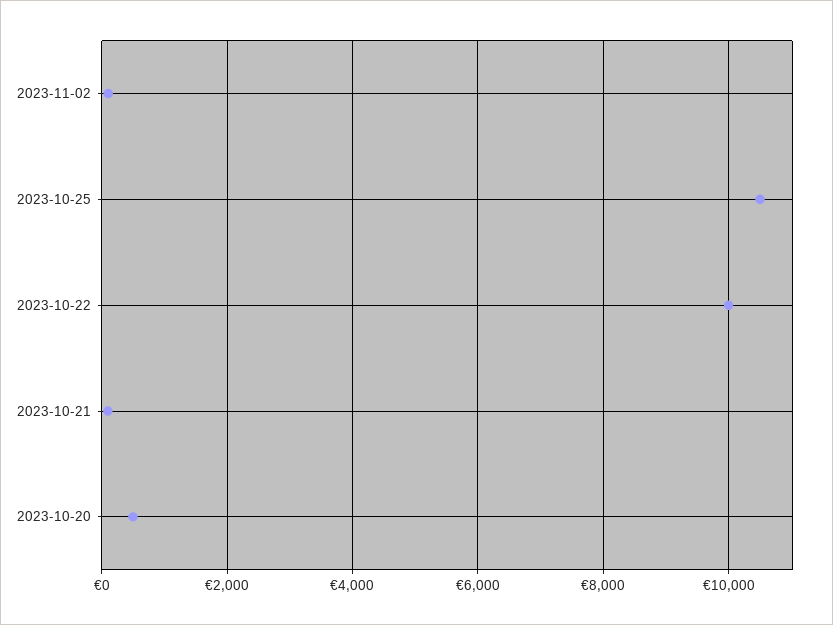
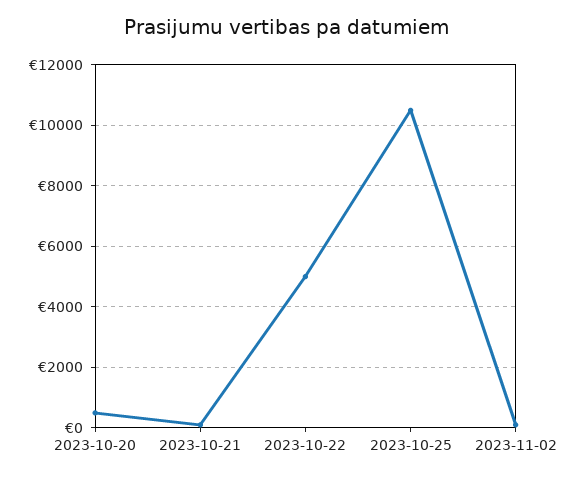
2023-10-22: 10000 -> 5000

